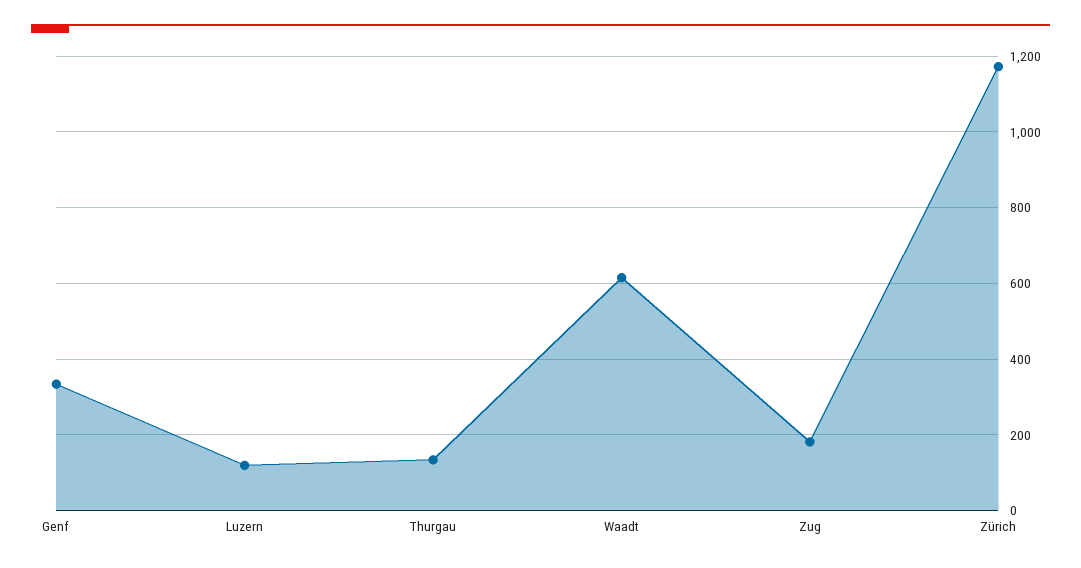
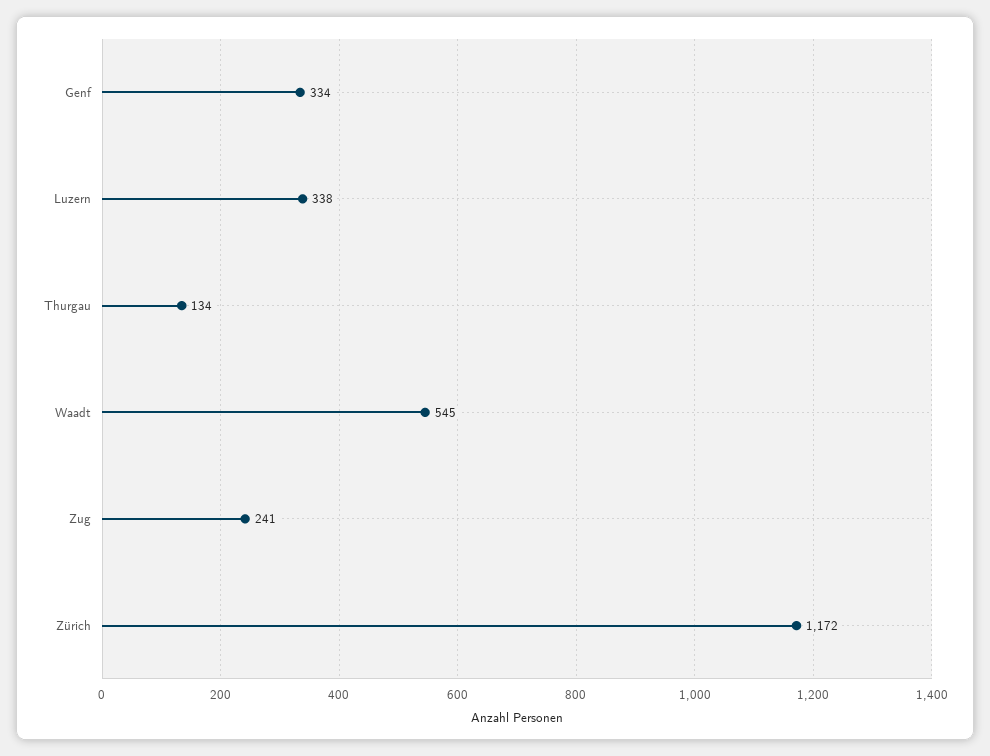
Luzern: 120 -> 338
Waadt: 620 -> 545
Zug: 180 -> 241

